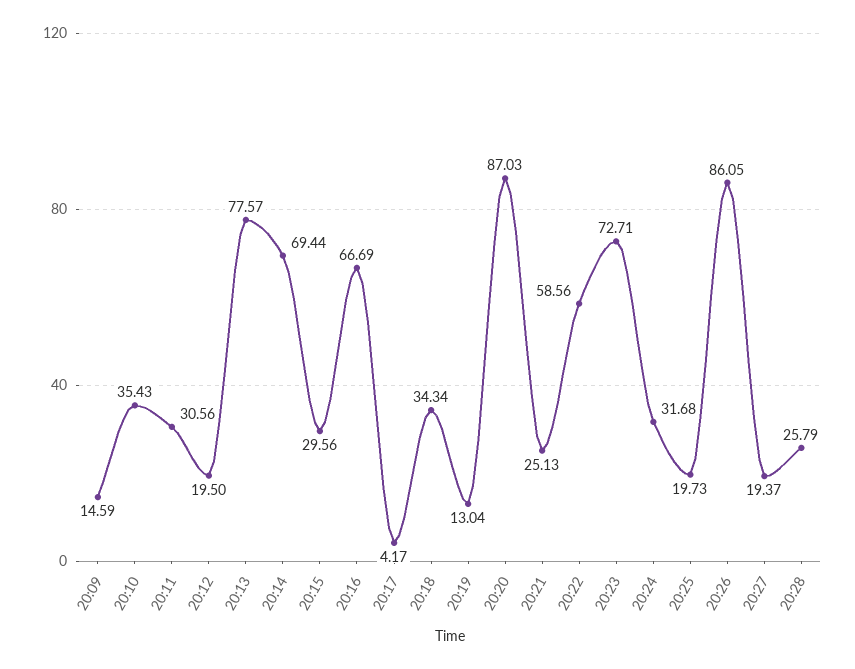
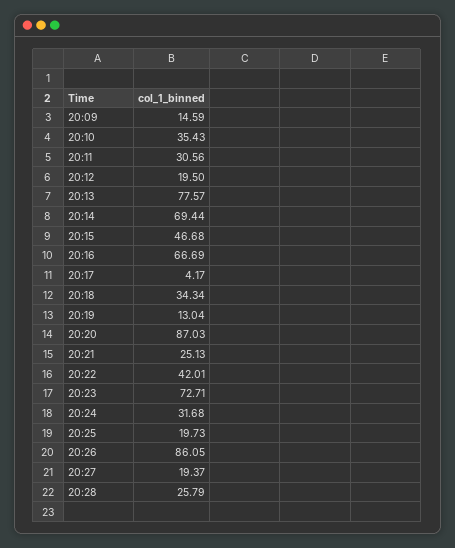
20:15: 29.56 -> 46.68
20:22: 58.56 -> 42.01

